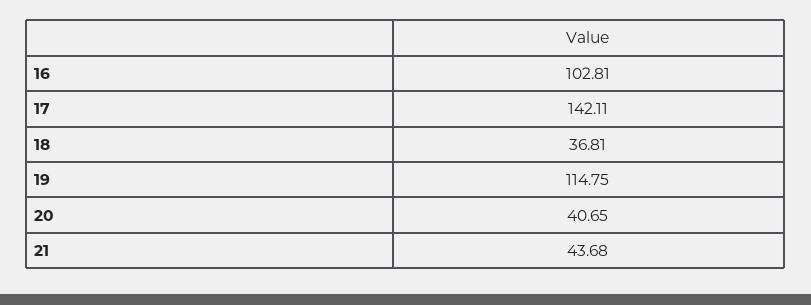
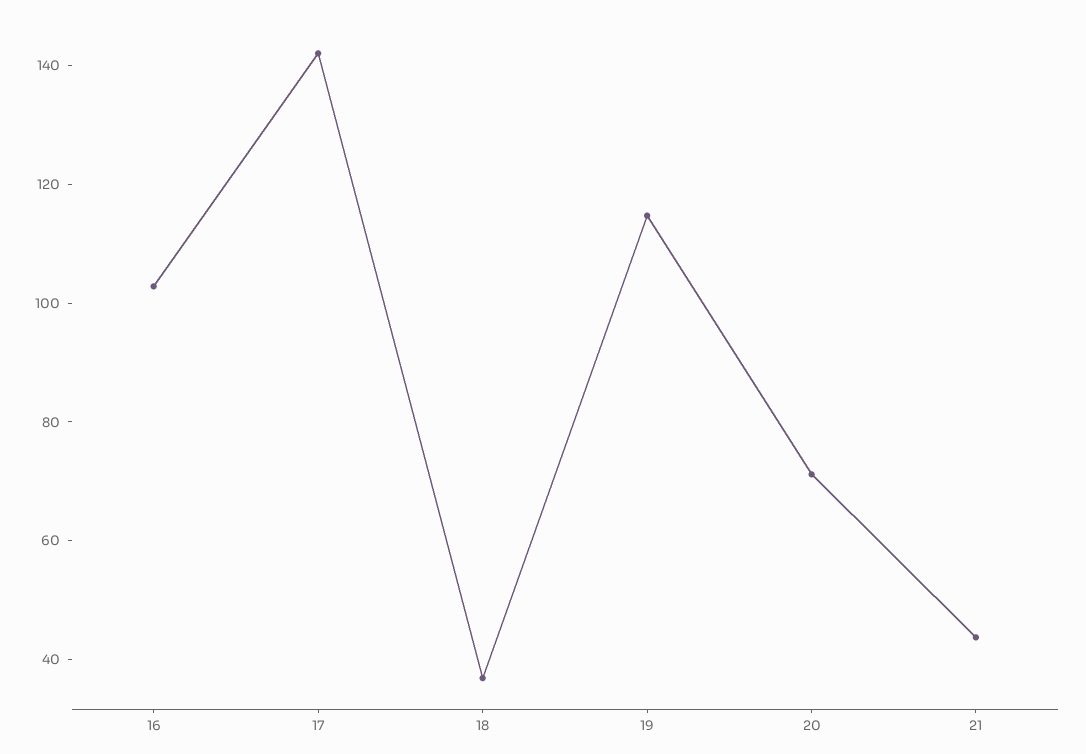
20: 40.65 -> 70

